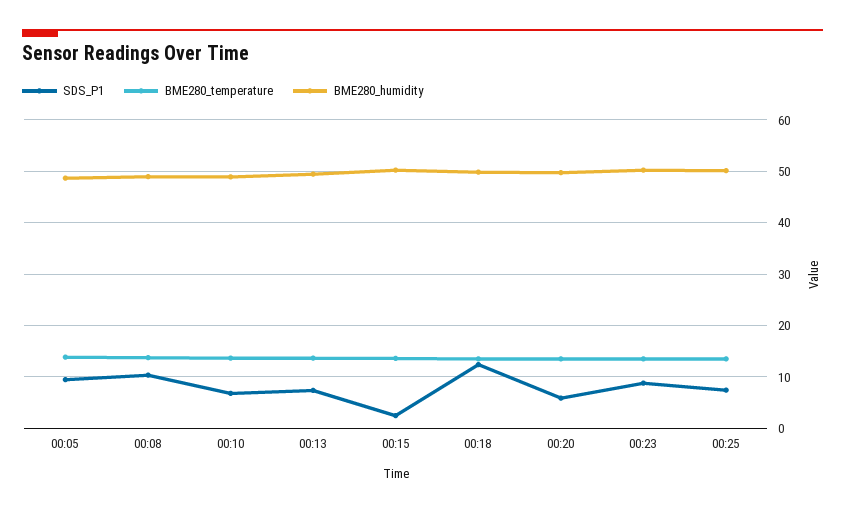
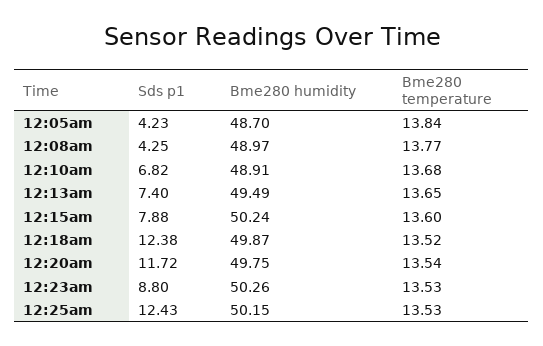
SDS_P1, 00:05: 10 -> 4.23
SDS_P1, 00:08: 10 -> 4.25
SDS_P1, 00:15: 2 -> 7.88
SDS_P1, 00:20: 6 -> 11.72
SDS_P1, 00:25: 8 -> 12.43

